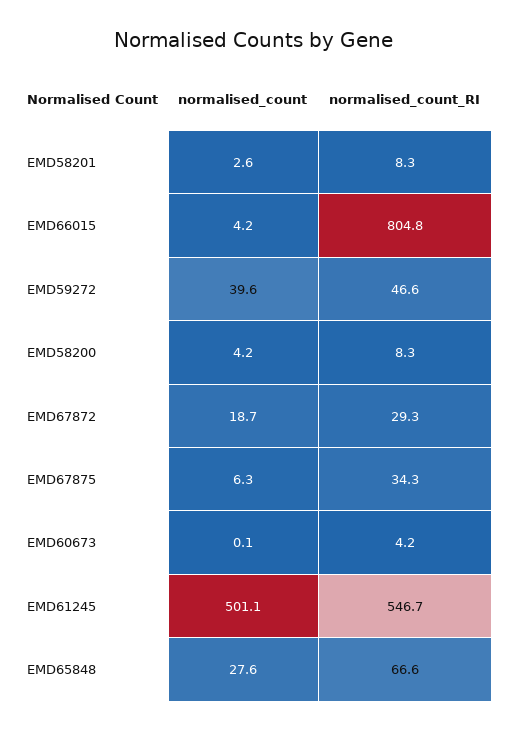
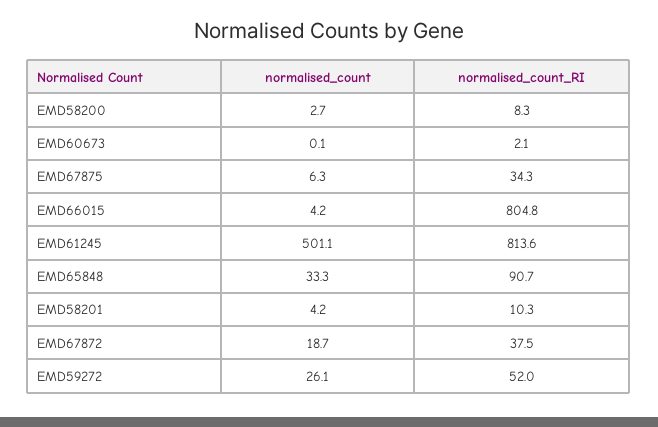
normalised_count, EMD58201: 2.6 -> 4.2
normalised_count_RI, EMD58201: 8.3 -> 10.3
normalised_count, EMD59272: 39.6 -> 26.1
normalised_count_RI, EMD59272: 46.6 -> 52
normalised_count, EMD58200: 4.2 -> 2.7
normalised_count_RI, EMD67872: 29.3 -> 37.5
normalised_count_RI, EMD60673: 4.2 -> 2.1
normalised_count_RI, EMD61245: 546.7 -> 813.6
normalised_count, EMD65848: 27.6 -> 33.3
normalised_count_RI, EMD65848: 66.6 -> 90.7

